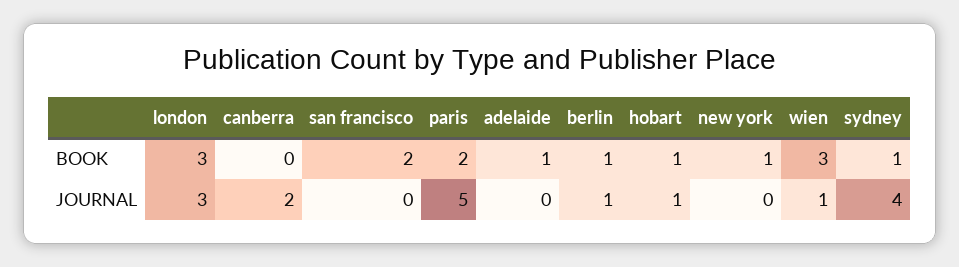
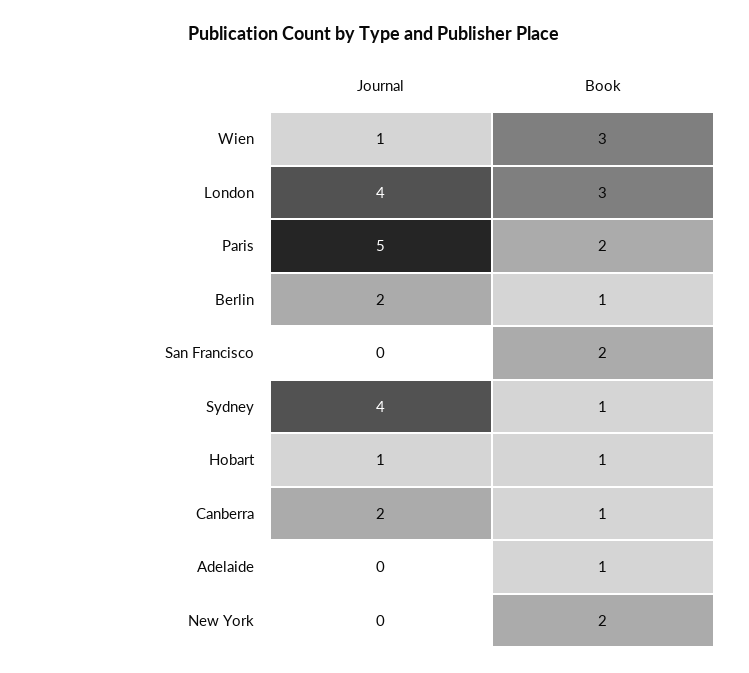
canberra, BOOK: 0 -> 1
new york, BOOK: 1 -> 2
london, JOURNAL: 3 -> 4
berlin, JOURNAL: 1 -> 2

